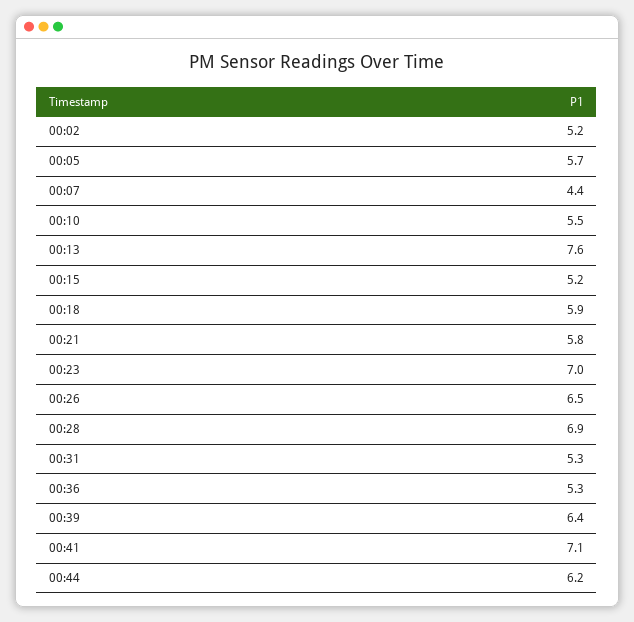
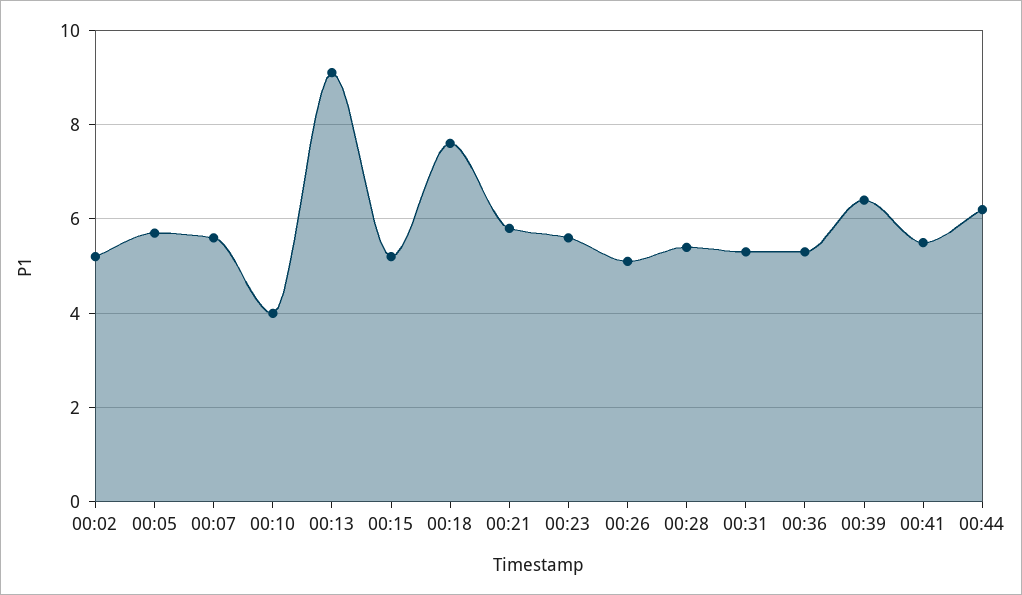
00:07: 4.4 -> 5.5
00:10: 5.5 -> 4
00:13: 7.6 -> 9
00:18: 5.9 -> 7.5
00:23: 7 -> 5.5
00:26: 6.5 -> 5
00:28: 6.9 -> 5.5
00:41: 7.1 -> 5.5

